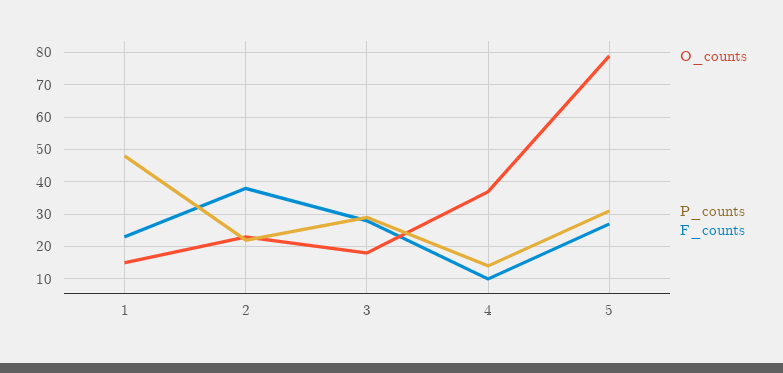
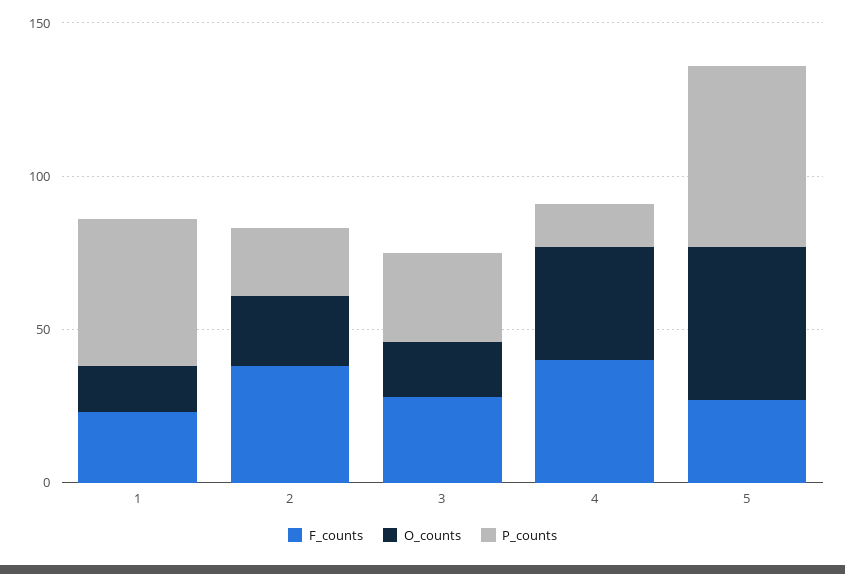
F_counts, 4: 10 -> 40
O_counts, 5: 80 -> 50
P_counts, 5: 30 -> 60

